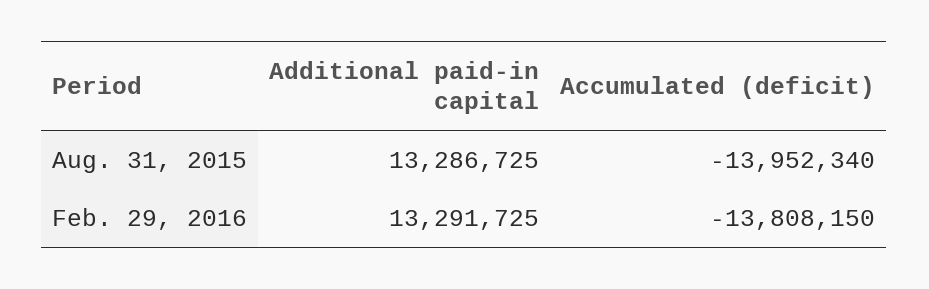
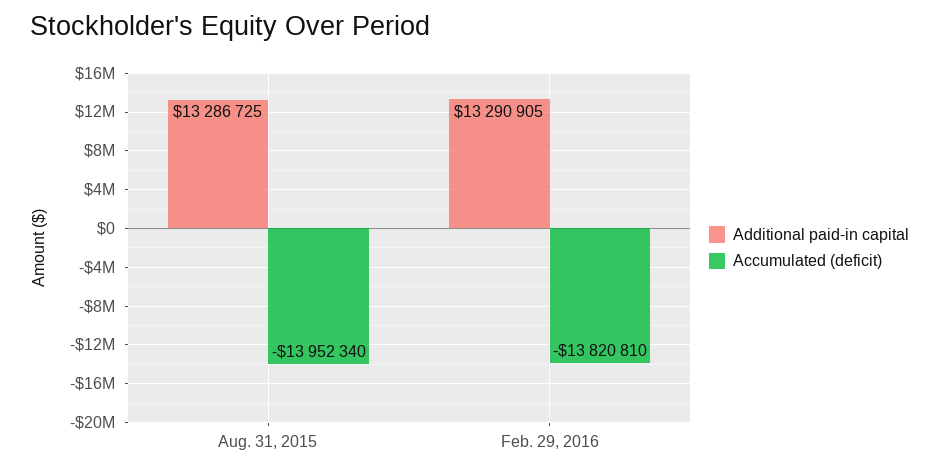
Additional paid-in capital, Feb. 29, 2016: 13291725 -> 13290905
Accumulated (deficit), Feb. 29, 2016: -13808150 -> -13820810

